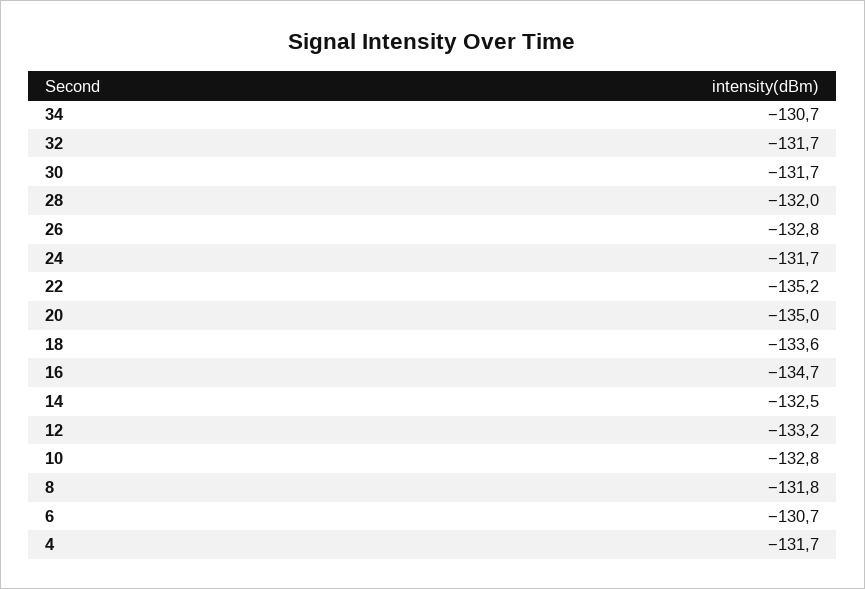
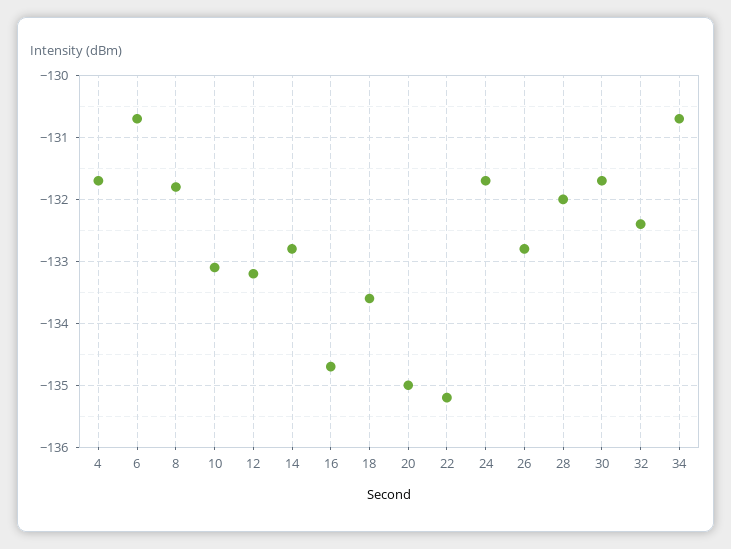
32: -131.7 -> -132.4
14: -132.5 -> -132.8
10: -132.8 -> -133.1

